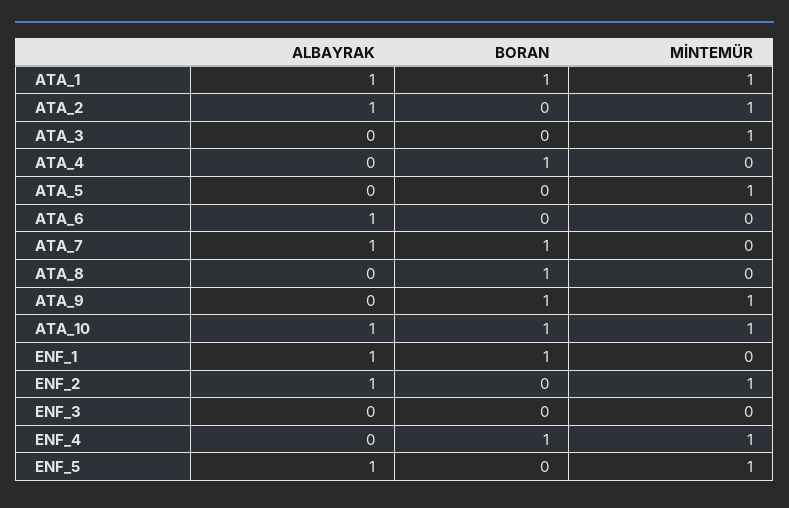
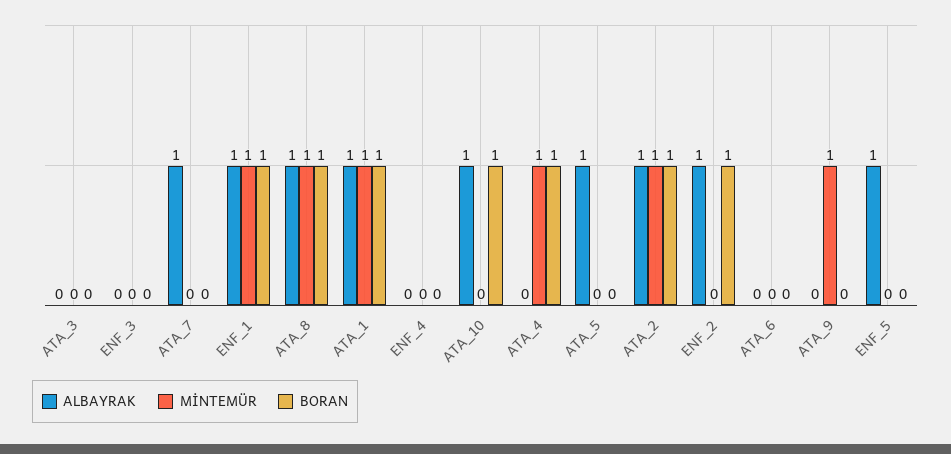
BORAN, ATA_2: 0 -> 1
MİNTEMÜR, ATA_3: 1 -> 0
MİNTEMÜR, ATA_4: 0 -> 1
ALBAYRAK, ATA_5: 0 -> 1
MİNTEMÜR, ATA_5: 1 -> 0
ALBAYRAK, ATA_6: 1 -> 0
BORAN, ATA_7: 1 -> 0
ALBAYRAK, ATA_8: 0 -> 1
MİNTEMÜR, ATA_8: 0 -> 1
BORAN, ATA_9: 1 -> 0
MİNTEMÜR, ATA_10: 1 -> 0
MİNTEMÜR, ENF_1: 0 -> 1
BORAN, ENF_2: 0 -> 1
MİNTEMÜR, ENF_2: 1 -> 0
BORAN, ENF_4: 1 -> 0
MİNTEMÜR, ENF_4: 1 -> 0
MİNTEMÜR, ENF_5: 1 -> 0

